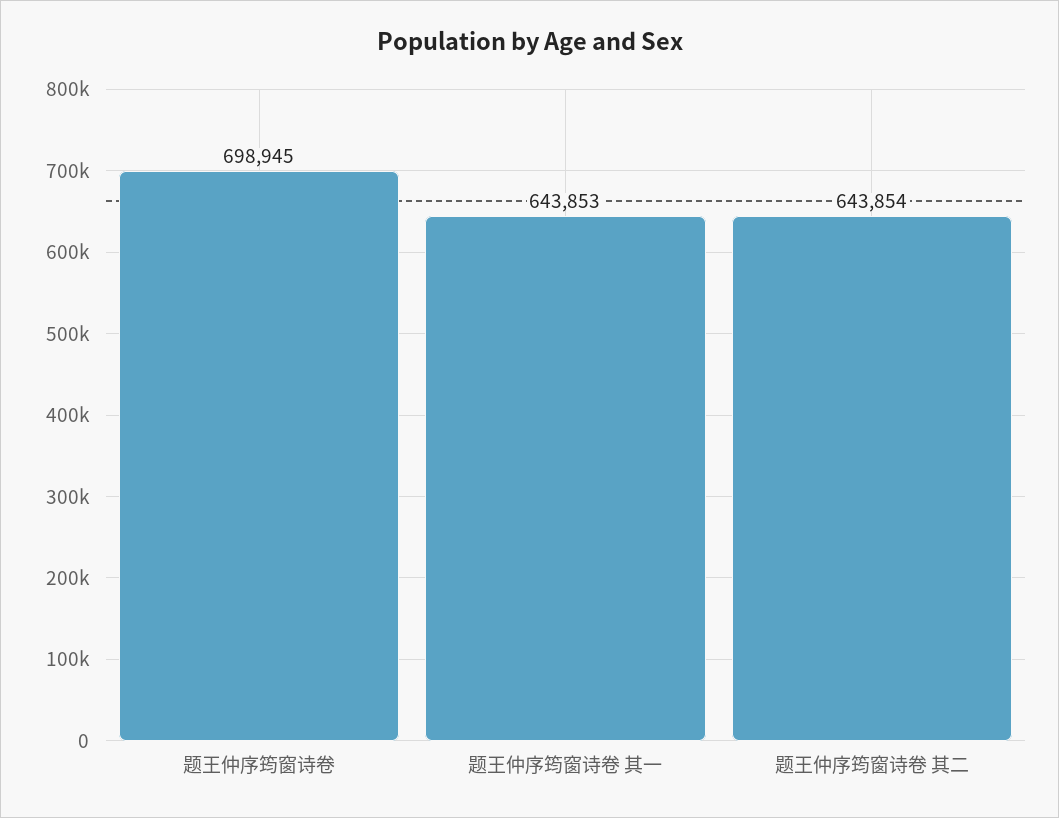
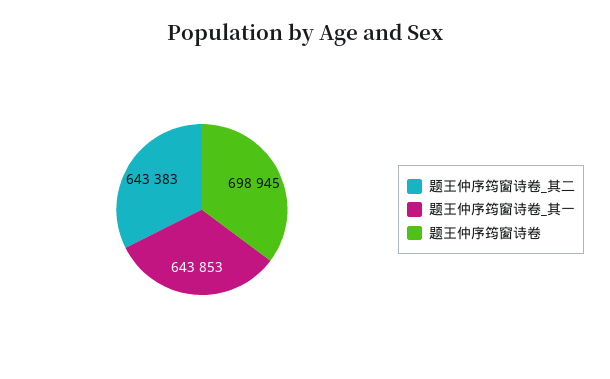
题王仲序筠窗诗卷 其二: 643854 -> 643383

